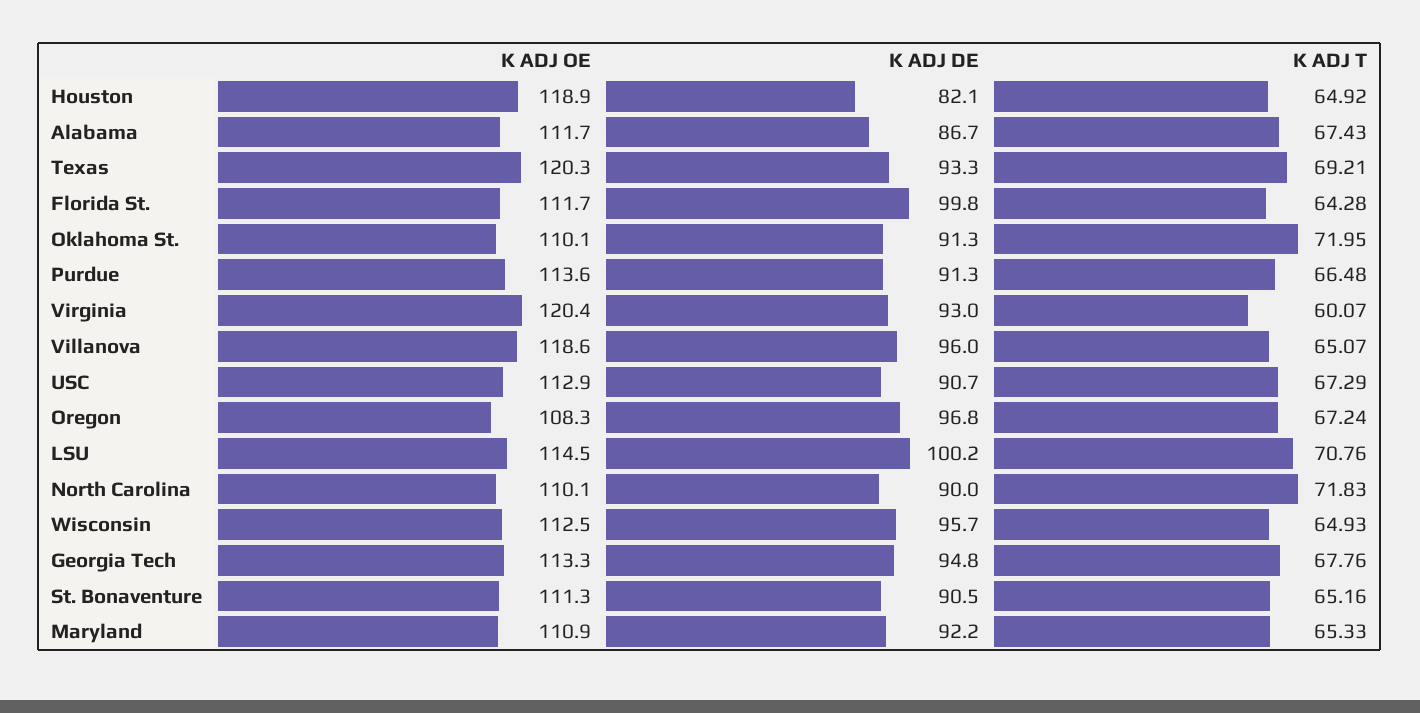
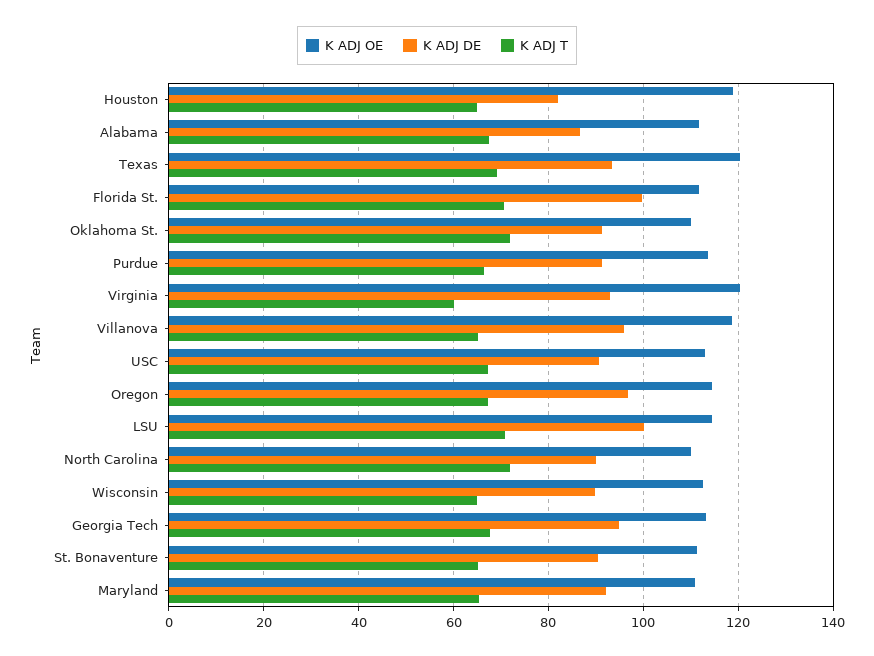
K ADJ T, Florida St.: 64.28 -> 70
K ADJ OE, Oregon: 108.3 -> 114
K ADJ DE, Wisconsin: 95.7 -> 90

